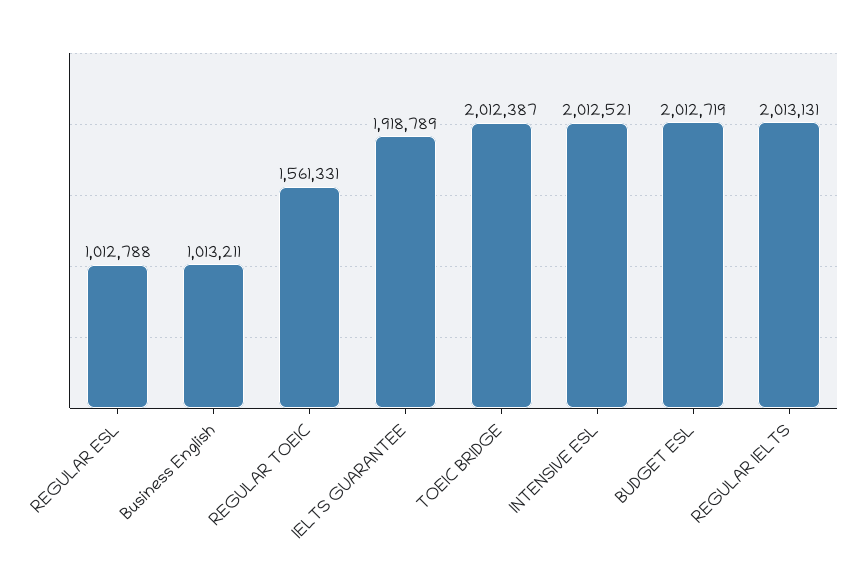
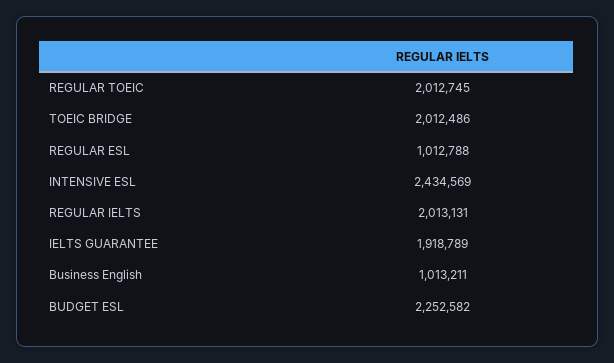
REGULAR TOEIC: 1561331 -> 2012745
TOEIC BRIDGE: 2012387 -> 2012486
INTENSIVE ESL: 2012521 -> 2434569
BUDGET ESL: 2012719 -> 2252582

